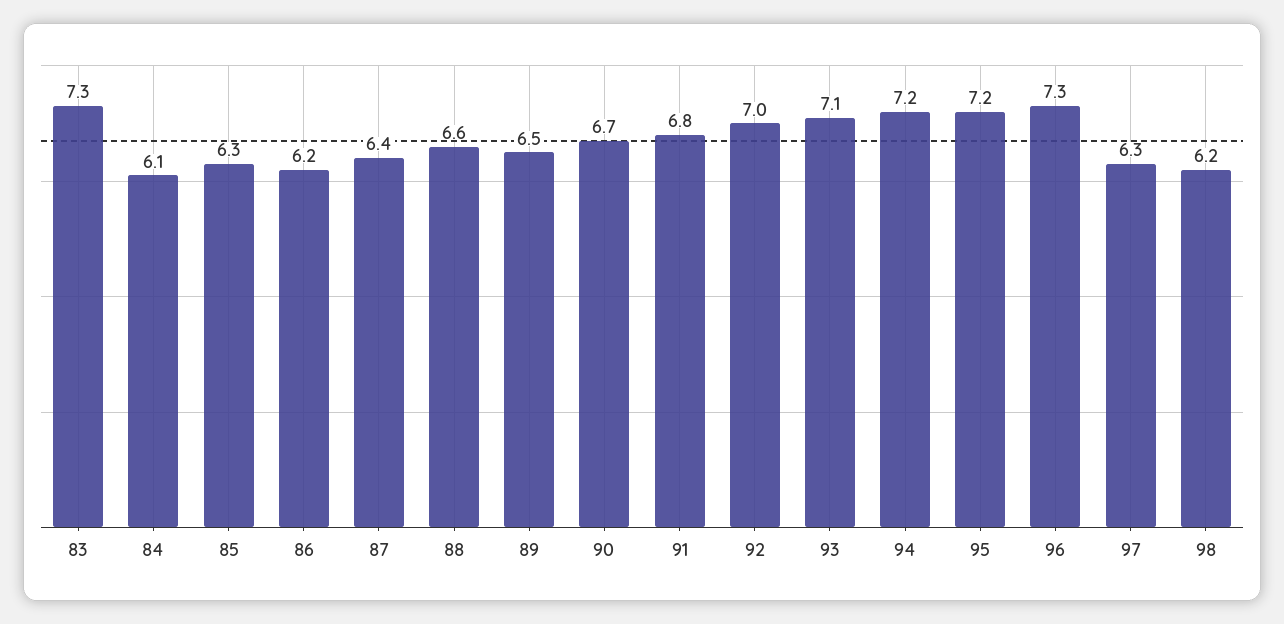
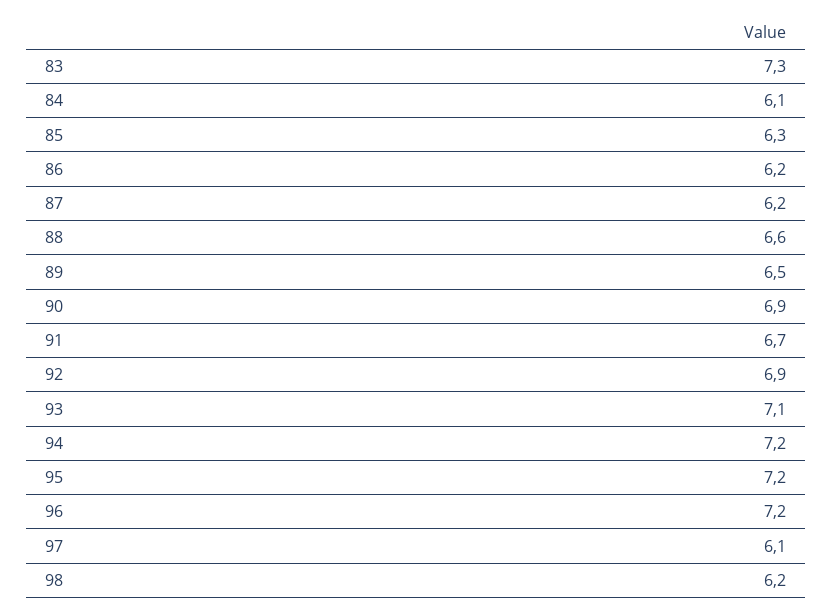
87: 6.4 -> 6.2
90: 6.7 -> 6.9
91: 6.8 -> 6.7
92: 7 -> 6.9
96: 7.3 -> 7.2
97: 6.3 -> 6.1

